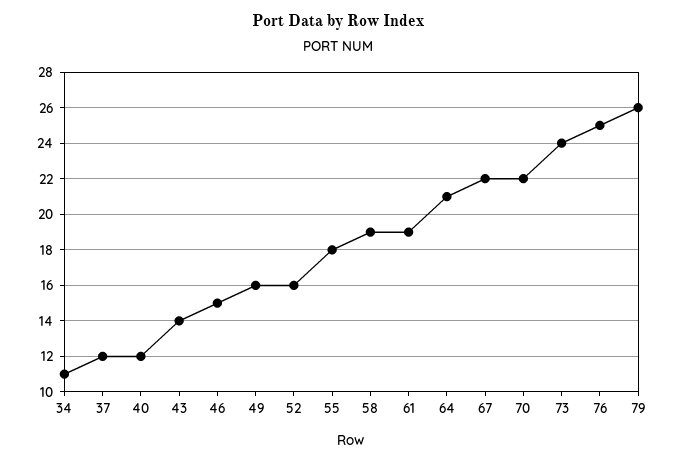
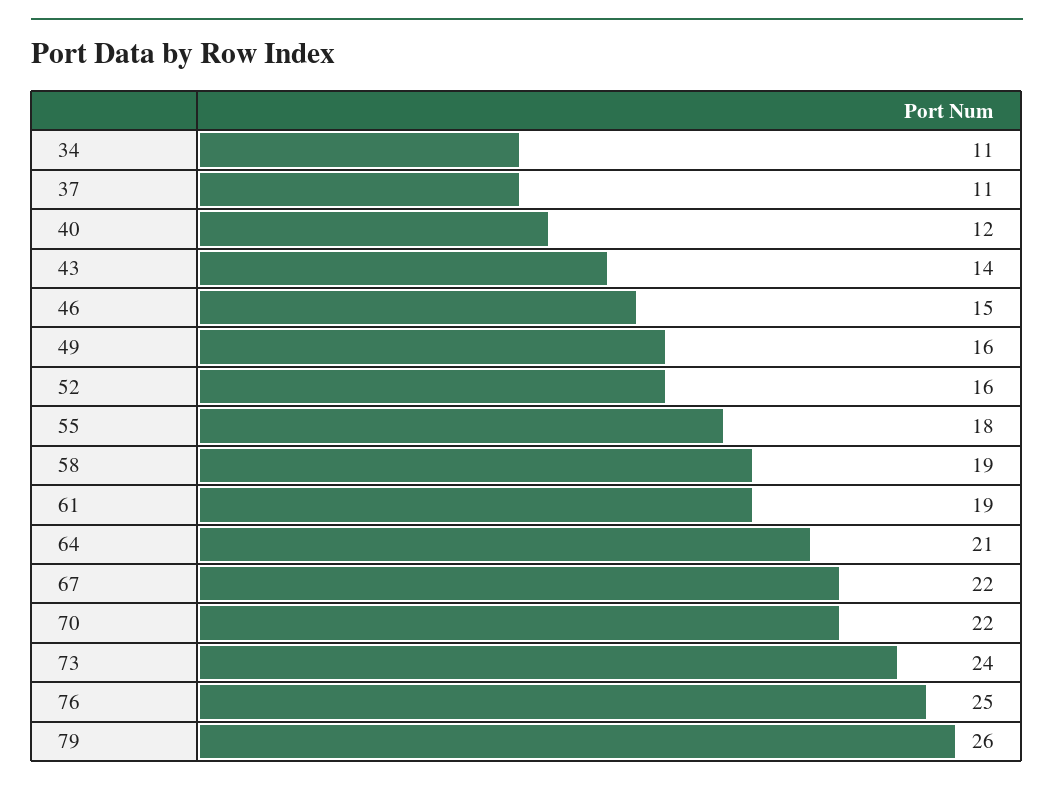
37: 12 -> 11

